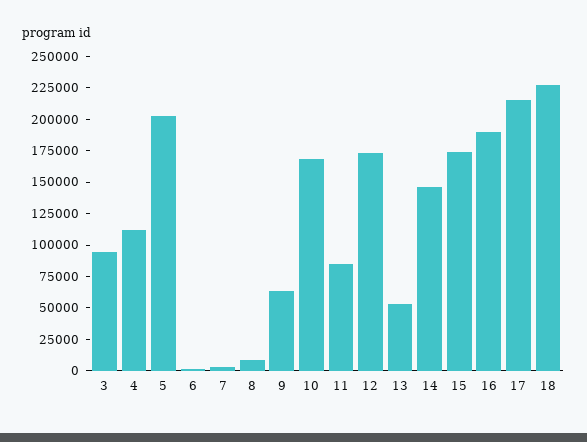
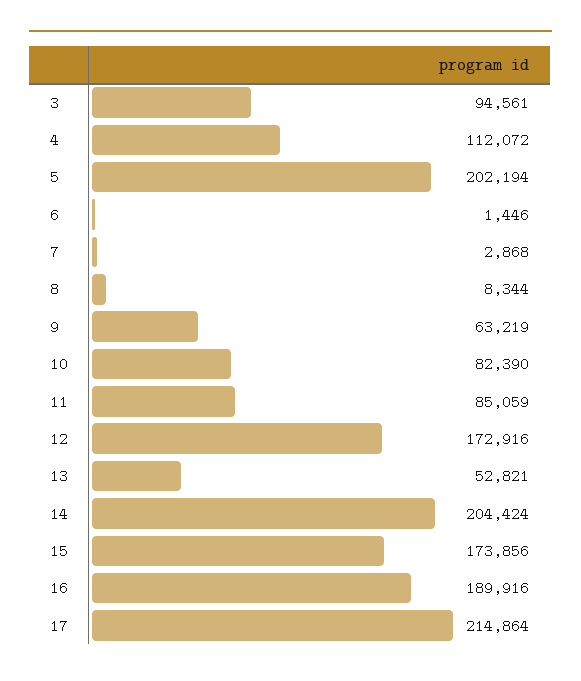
10: 175000 -> 82390
14: 150000 -> 204424
18: 225000 -> none

